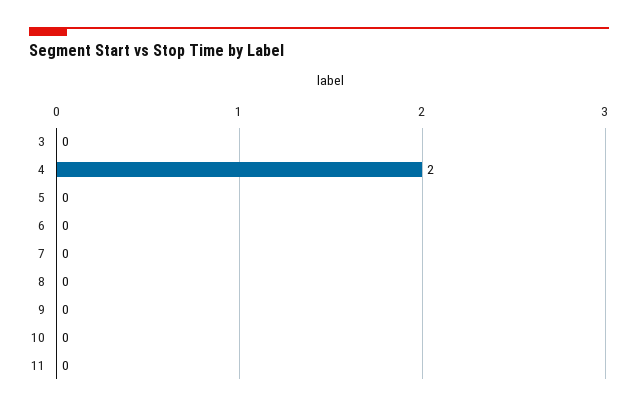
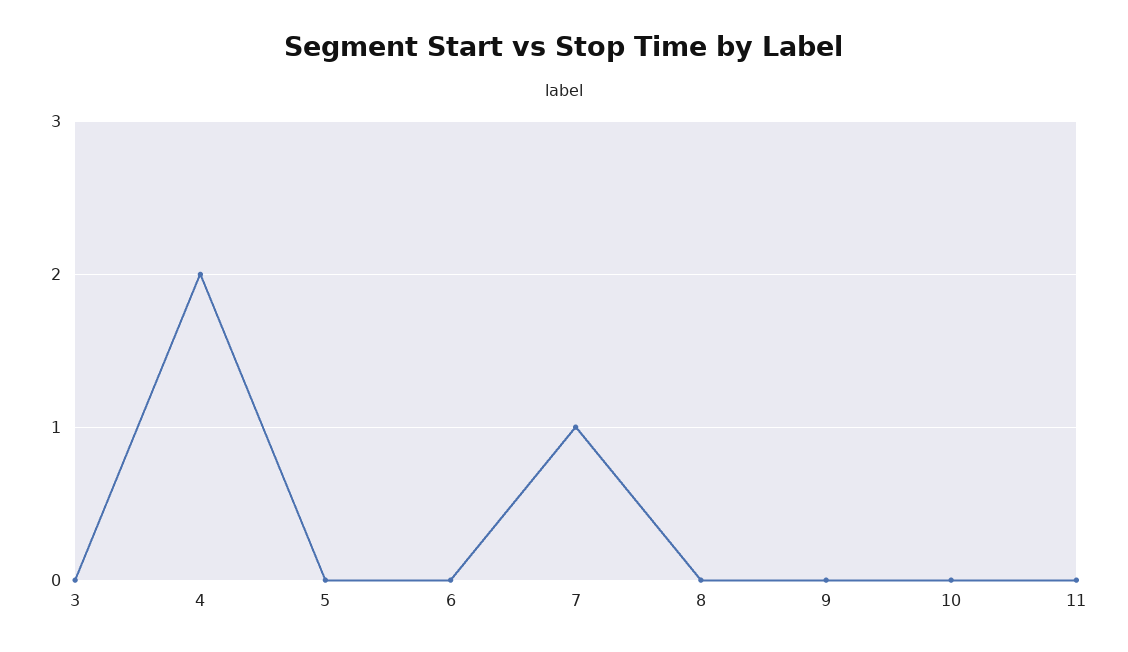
7: 0 -> 1

